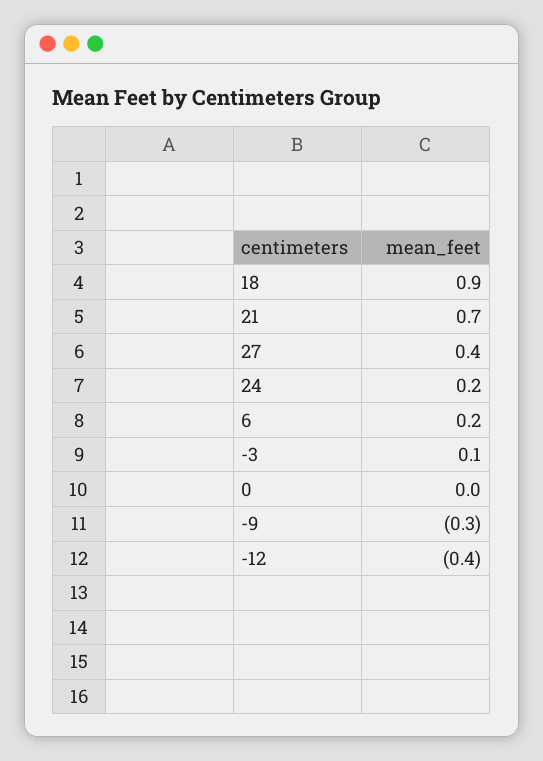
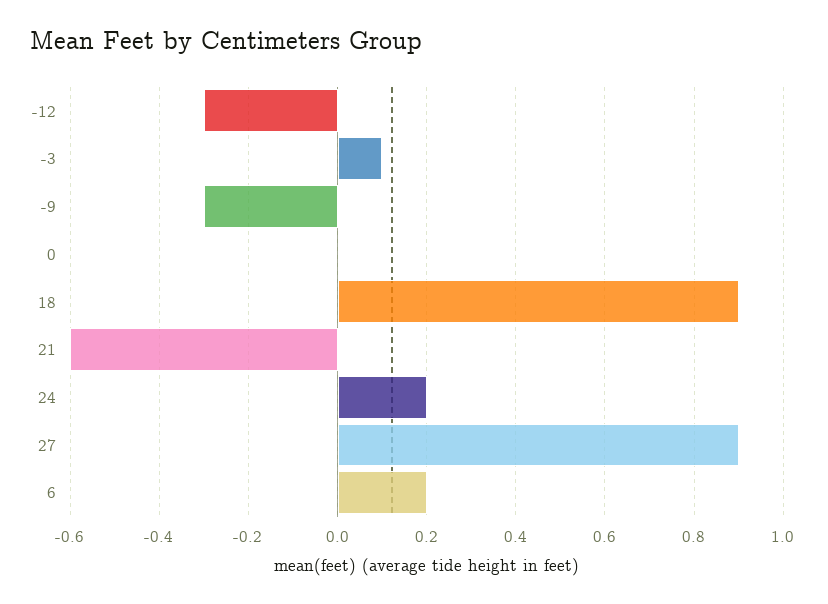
21: 0.7 -> -0.6
27: 0.4 -> 0.9
-12: -0.4 -> -0.3

